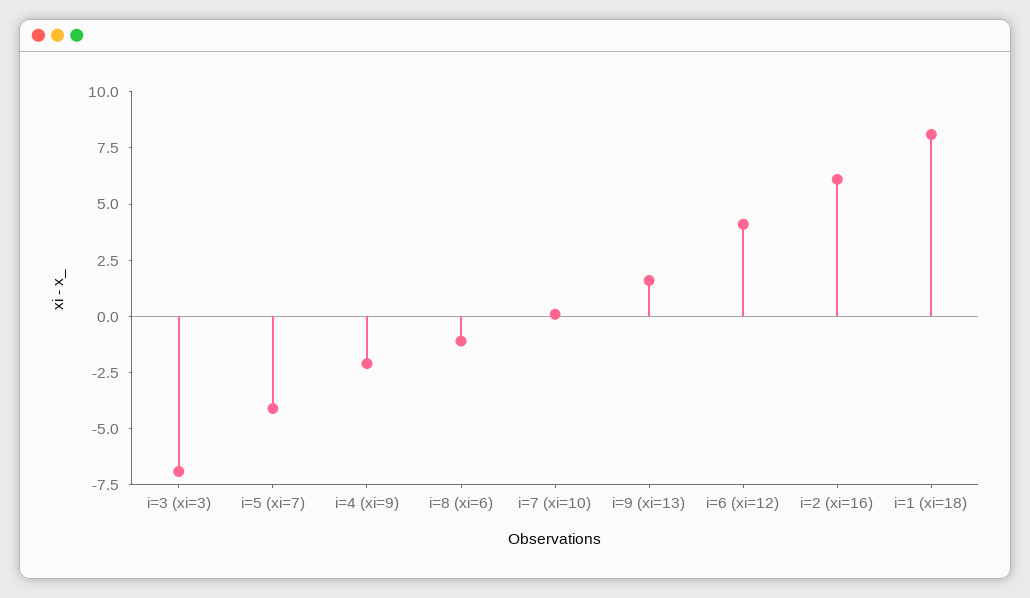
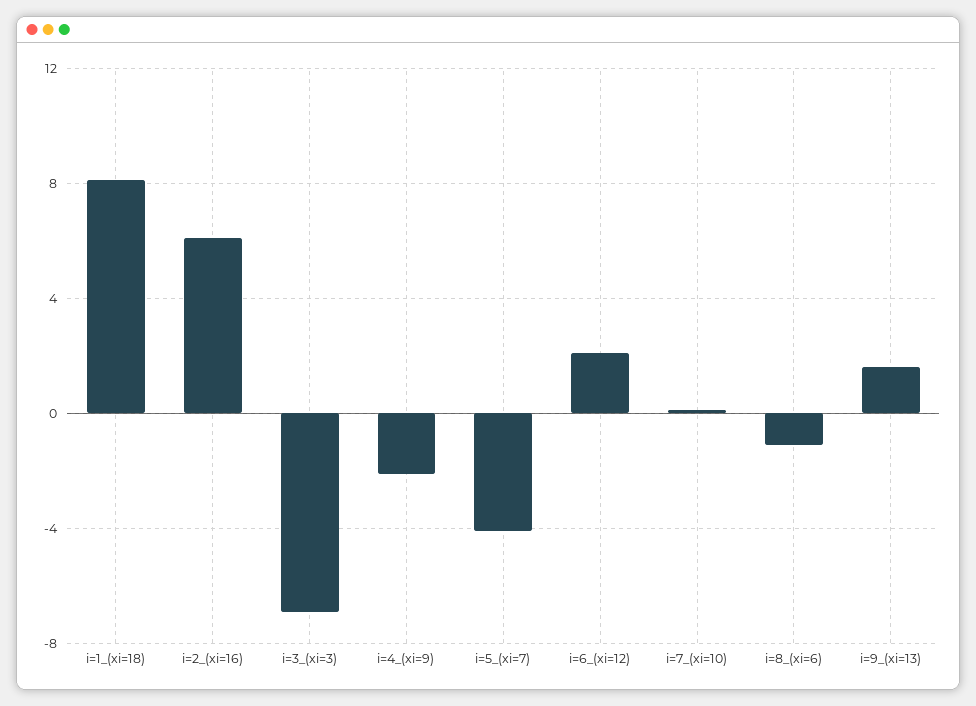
i=6 (xi=12): 4 -> 2

